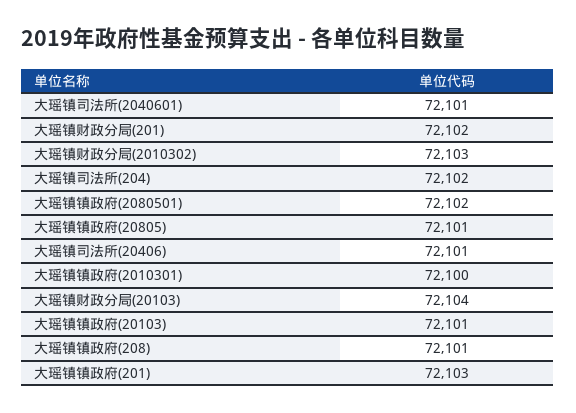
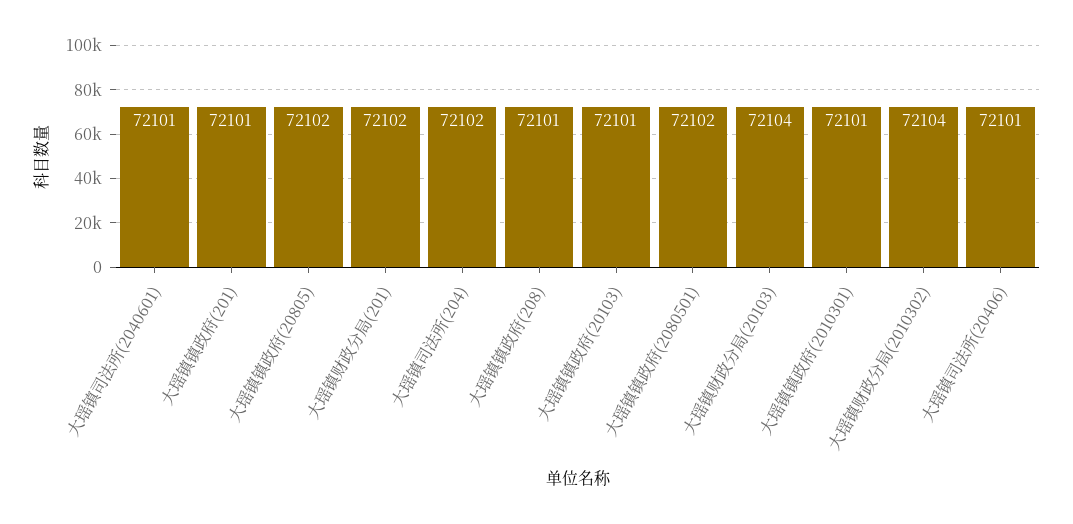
大瑶镇财政分局(2010302): 72103 -> 72104
大瑶镇镇政府(20805): 72101 -> 72102
大瑶镇镇政府(2010301): 72100 -> 72101
大瑶镇镇政府(201): 72103 -> 72101

